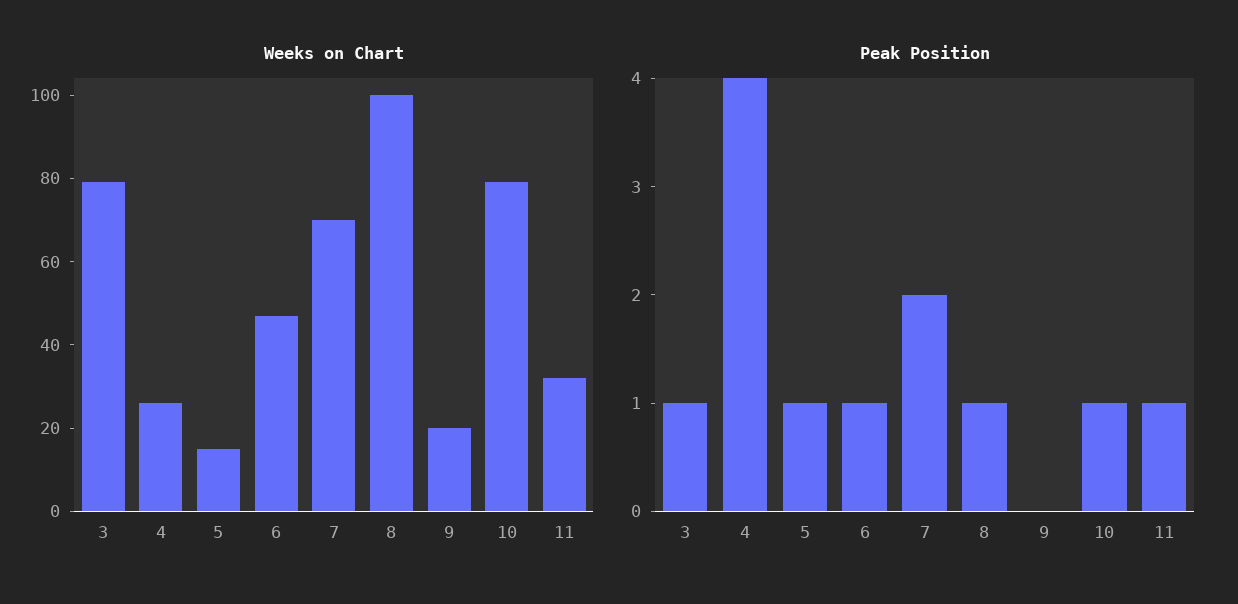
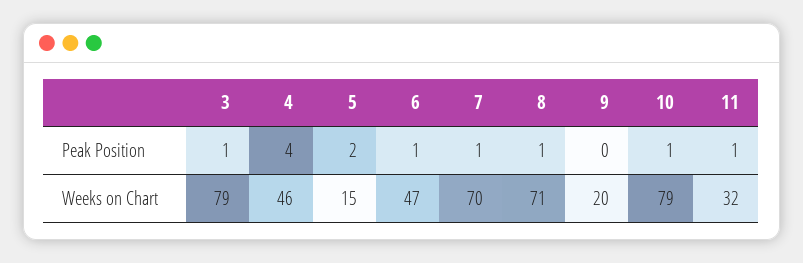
Weeks on Chart, 4: 25 -> 46
Weeks on Chart, 8: 100 -> 71
Peak Position, 5: 1 -> 2
Peak Position, 7: 2 -> 1

